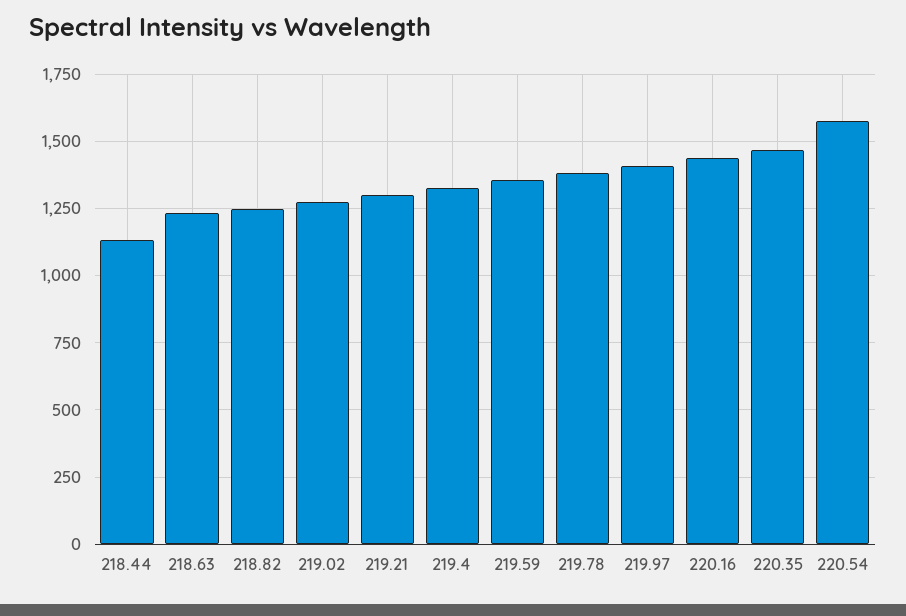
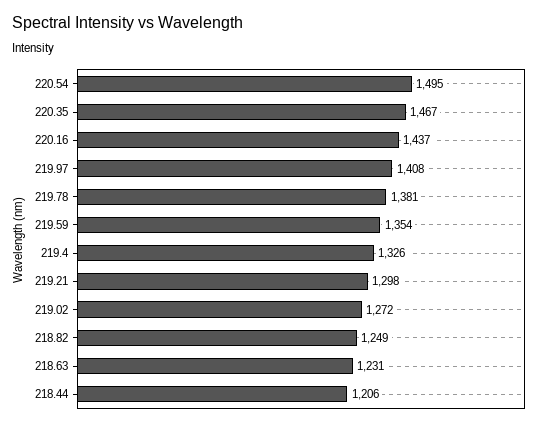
218.44: 1125 -> 1206
220.54: 1575 -> 1495

